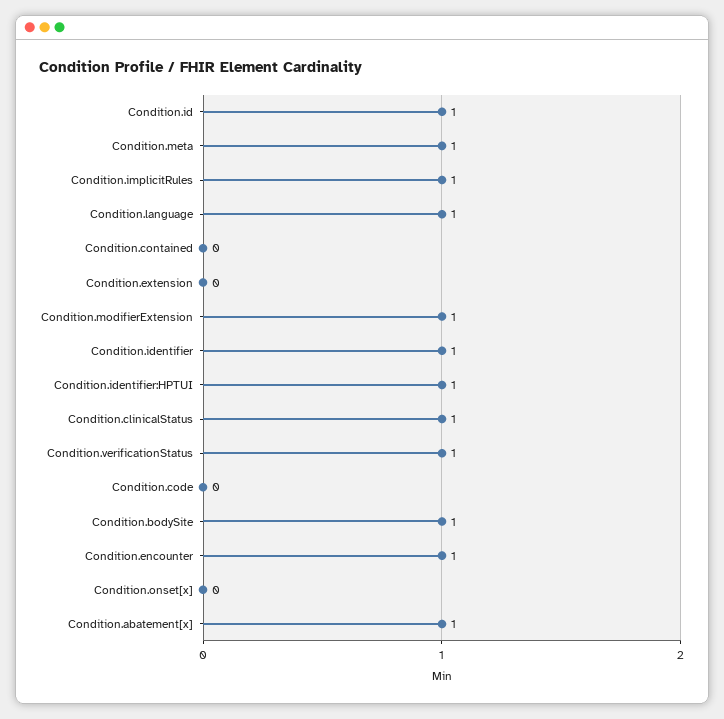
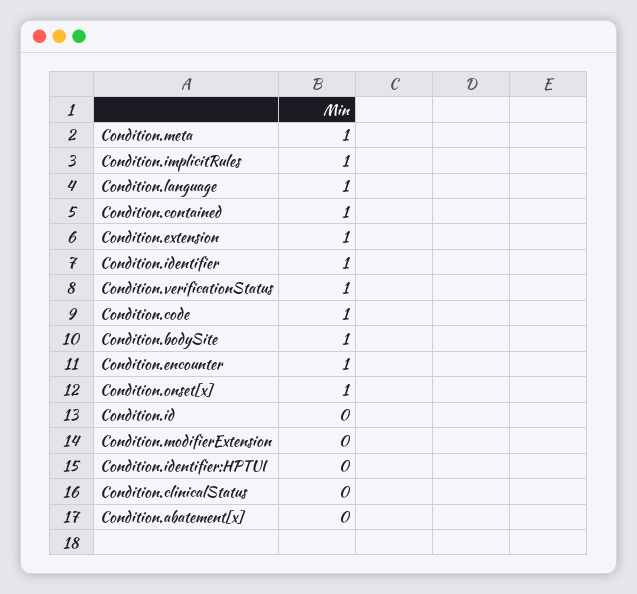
Condition.id: 1 -> 0
Condition.contained: 0 -> 1
Condition.extension: 0 -> 1
Condition.modifierExtension: 1 -> 0
Condition.identifier:HPTUI: 1 -> 0
Condition.clinicalStatus: 1 -> 0
Condition.code: 0 -> 1
Condition.onset[x]: 0 -> 1
Condition.abatement[x]: 1 -> 0

